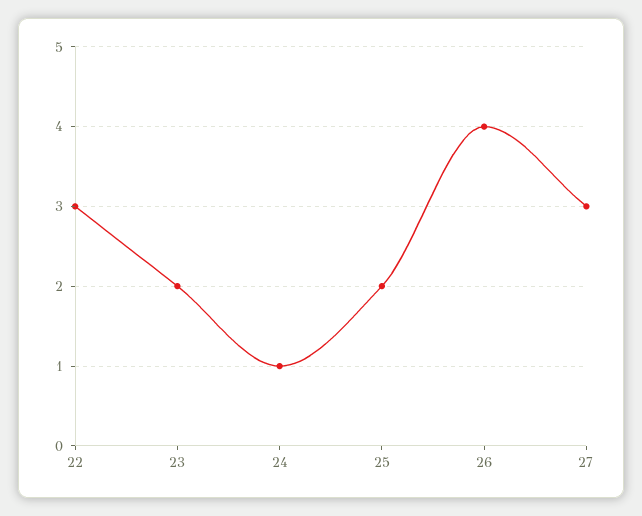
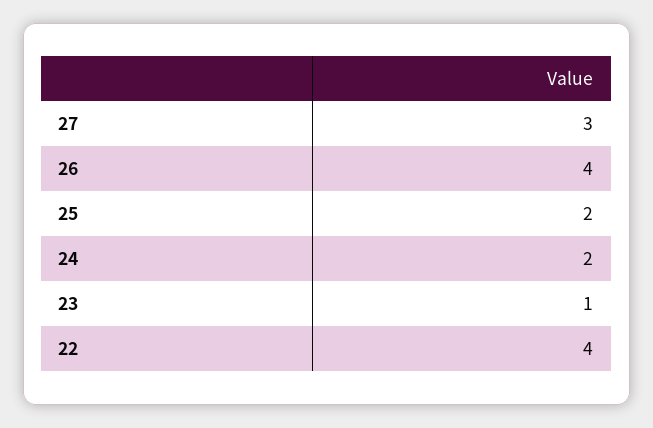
22: 3 -> 4
23: 2 -> 1
24: 1 -> 2

